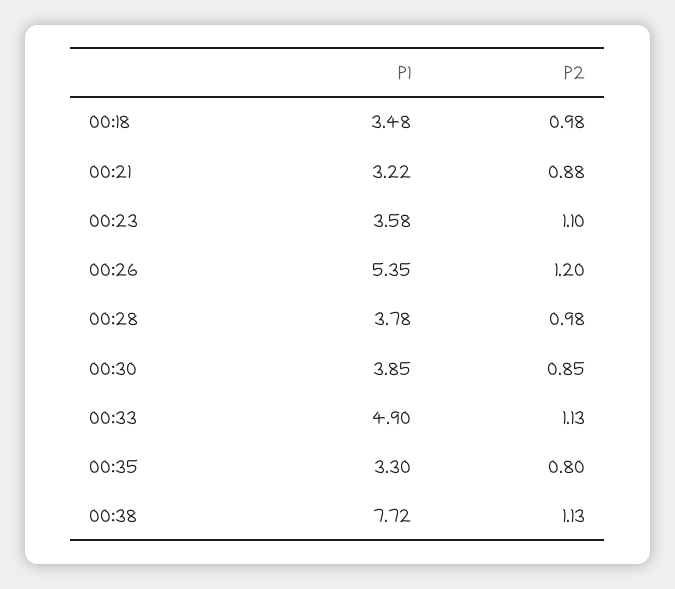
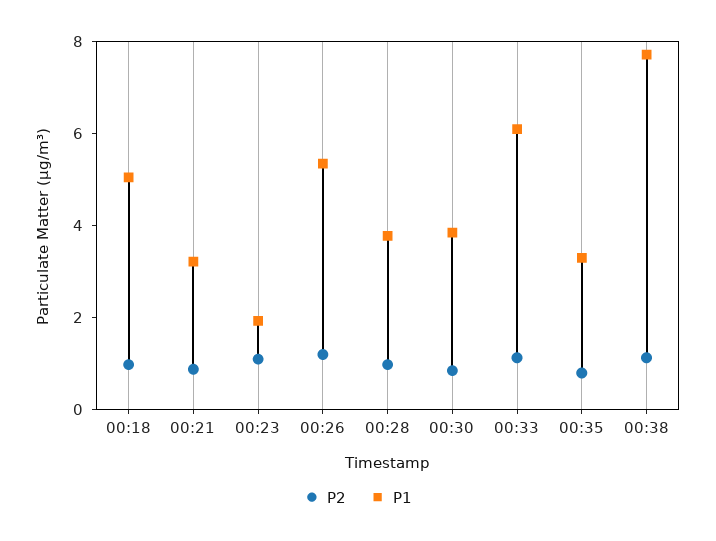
P1, 00:18: 3.48 -> 5
P1, 00:23: 3.58 -> 2
P1, 00:33: 4.9 -> 6

